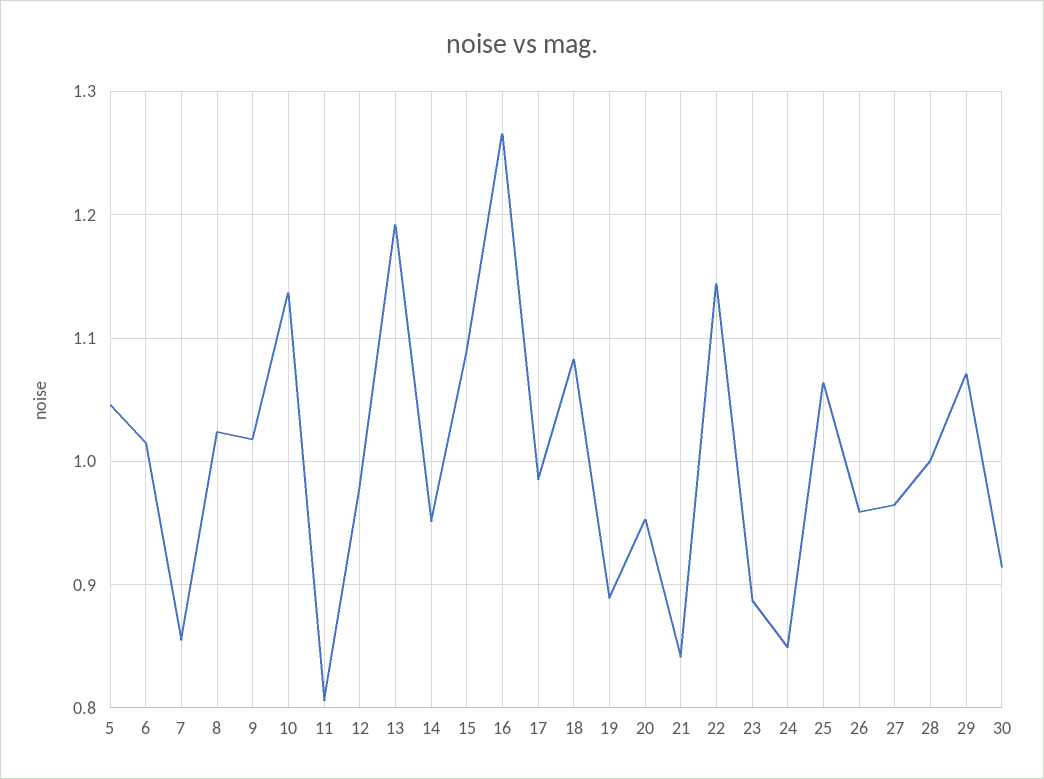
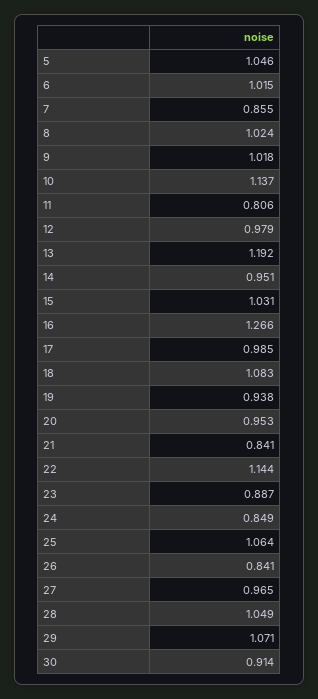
15: 1.09 -> 1.031
19: 0.89 -> 0.938
26: 0.96 -> 0.841
28: 1 -> 1.049

